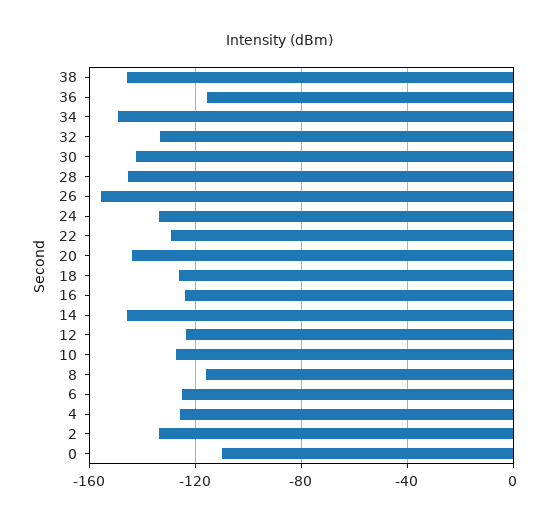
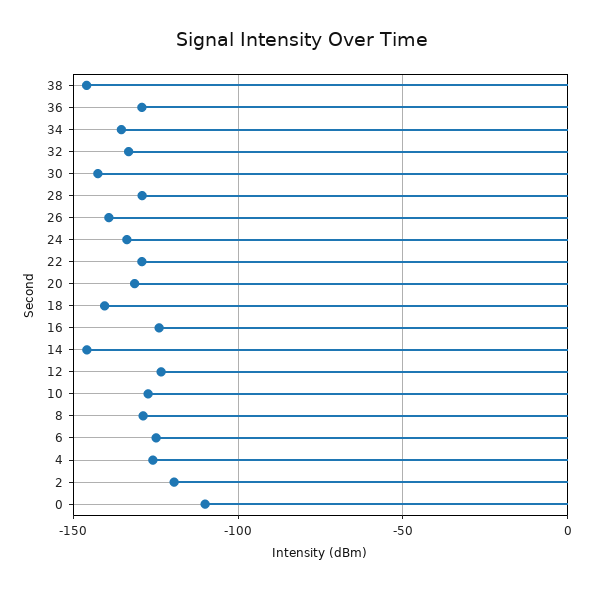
36: -115 -> -130
34: -150 -> -135
28: -145 -> -130
26: -155 -> -140
20: -145 -> -130
18: -125 -> -140
8: -115 -> -130
2: -135 -> -120

